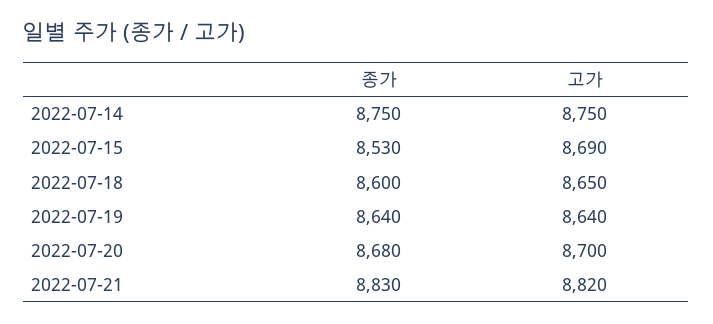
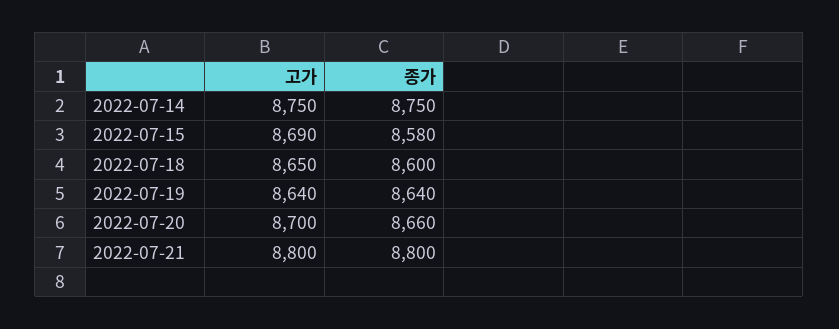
종가, 2022-07-15: 8530 -> 8580
종가, 2022-07-20: 8680 -> 8660
종가, 2022-07-21: 8830 -> 8800
고가, 2022-07-21: 8820 -> 8800

